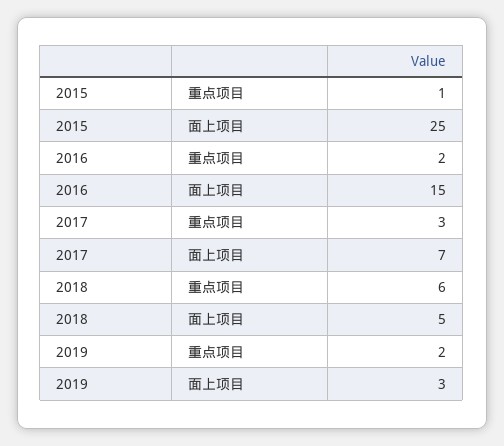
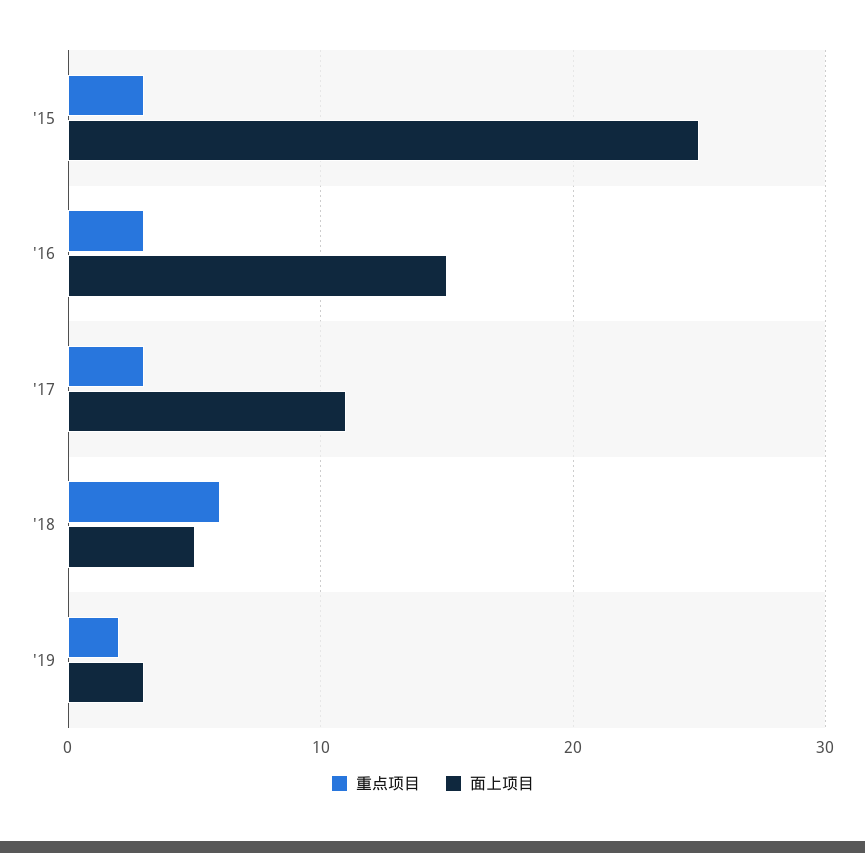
重点项目, 2015: 1 -> 3
重点项目, 2016: 2 -> 3
面上项目, 2017: 7 -> 11

